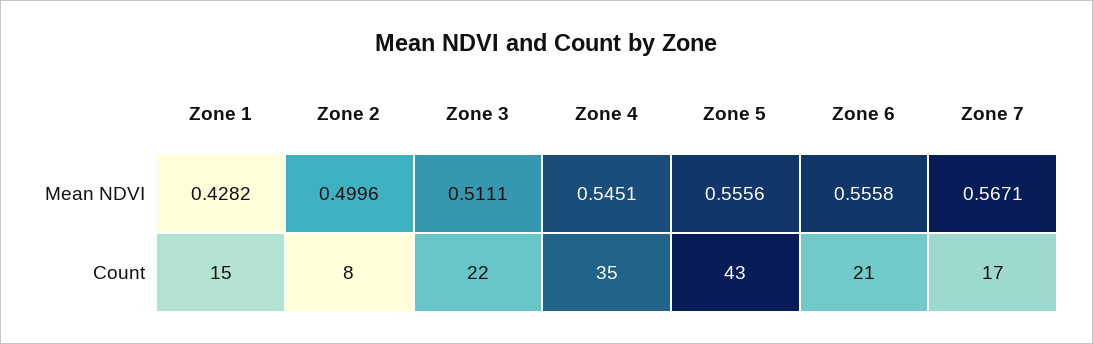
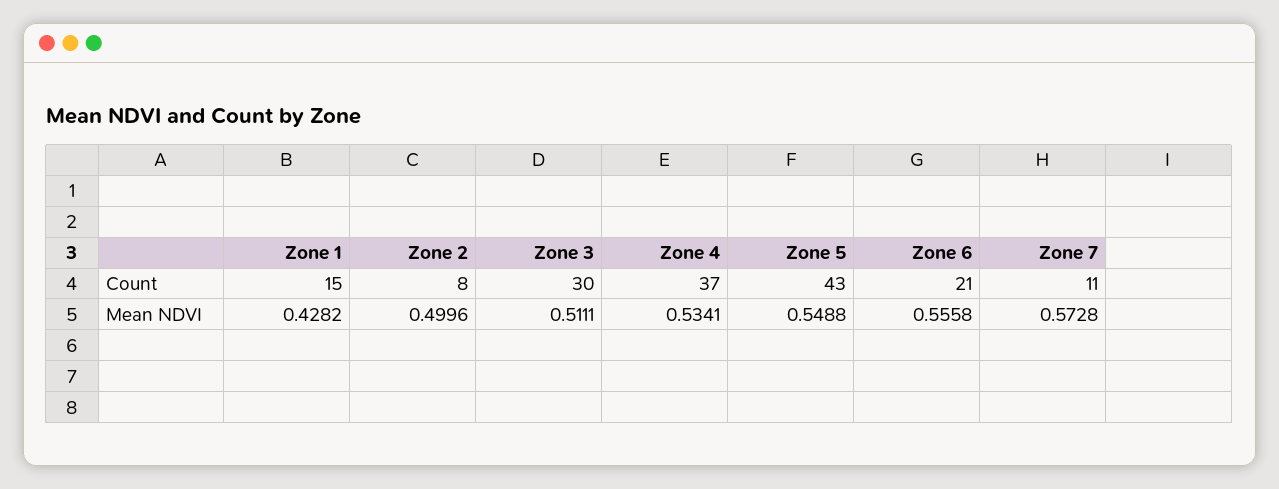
Zone 4, Mean NDVI: 0.5451 -> 0.5341
Zone 5, Mean NDVI: 0.5556 -> 0.5488
Zone 7, Mean NDVI: 0.5671 -> 0.5728
Zone 3, Count: 22 -> 30
Zone 4, Count: 35 -> 37
Zone 7, Count: 17 -> 11

